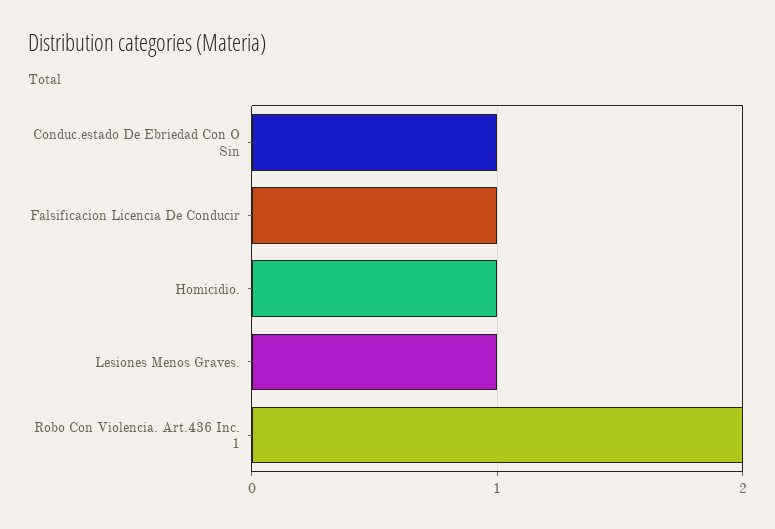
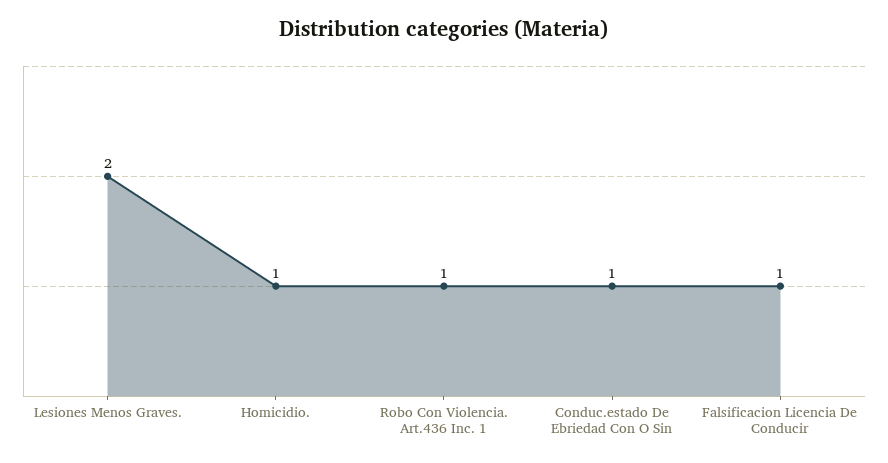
Lesiones Menos Graves.: 1 -> 2
Robo Con Violencia. Art.436 Inc. 1: 2 -> 1

